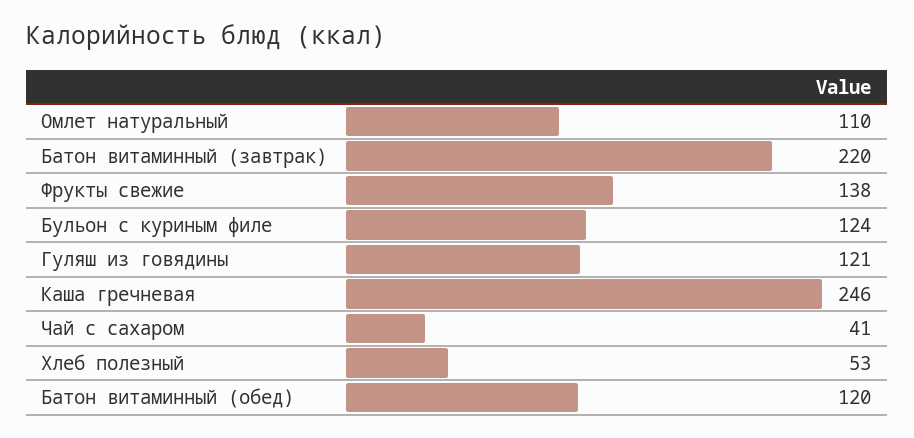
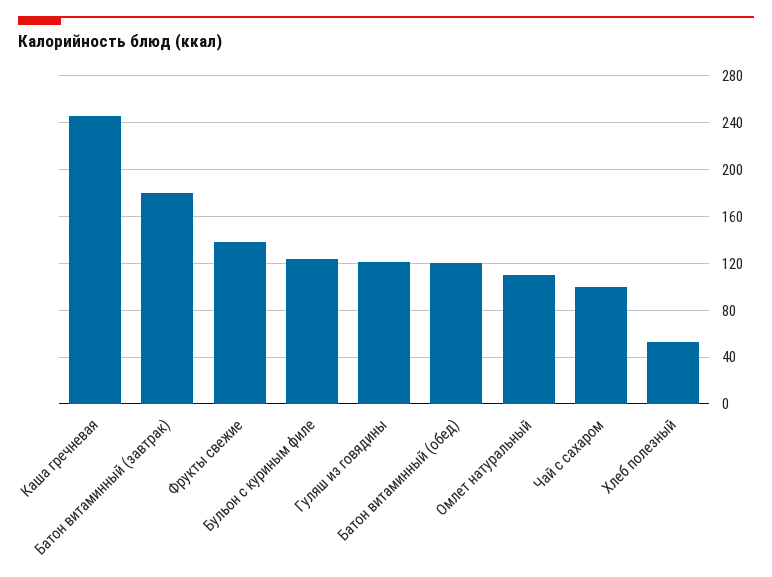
Батон витаминный (завтрак): 220 -> 180
Чай с сахаром: 41 -> 100

